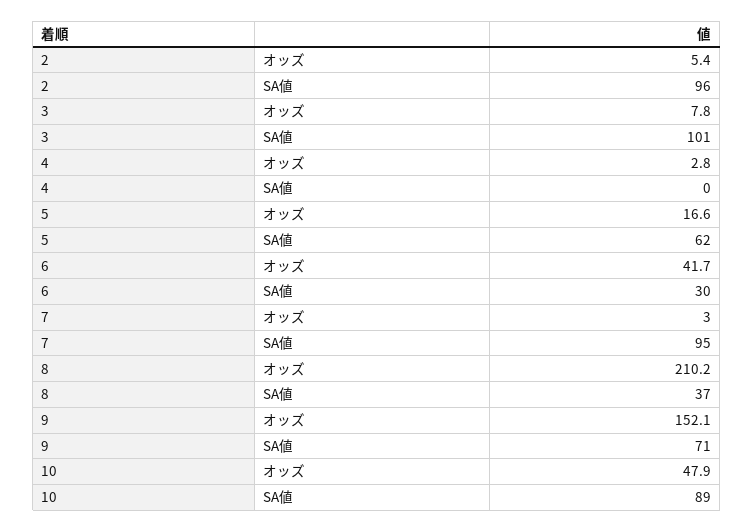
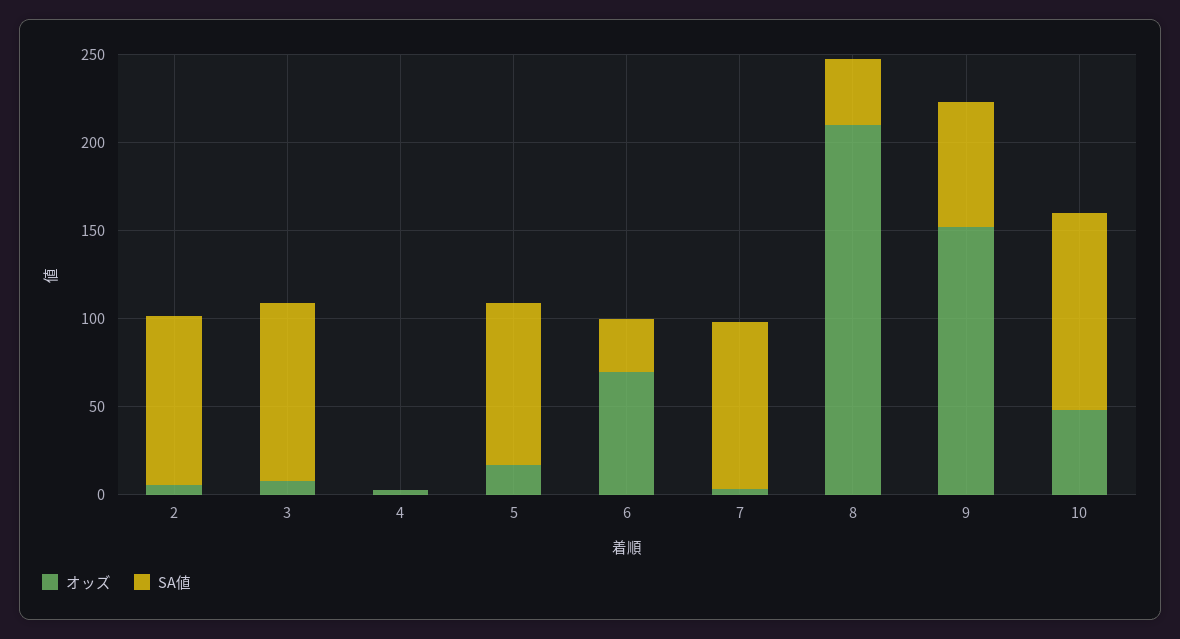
SA値, 5: 62 -> 90
オッズ, 6: 41.7 -> 70
SA値, 10: 89 -> 110

